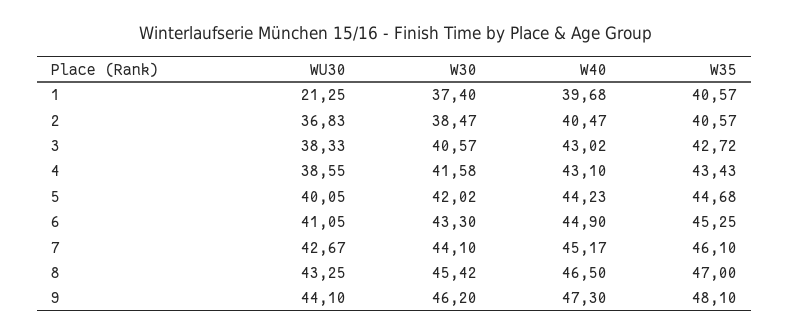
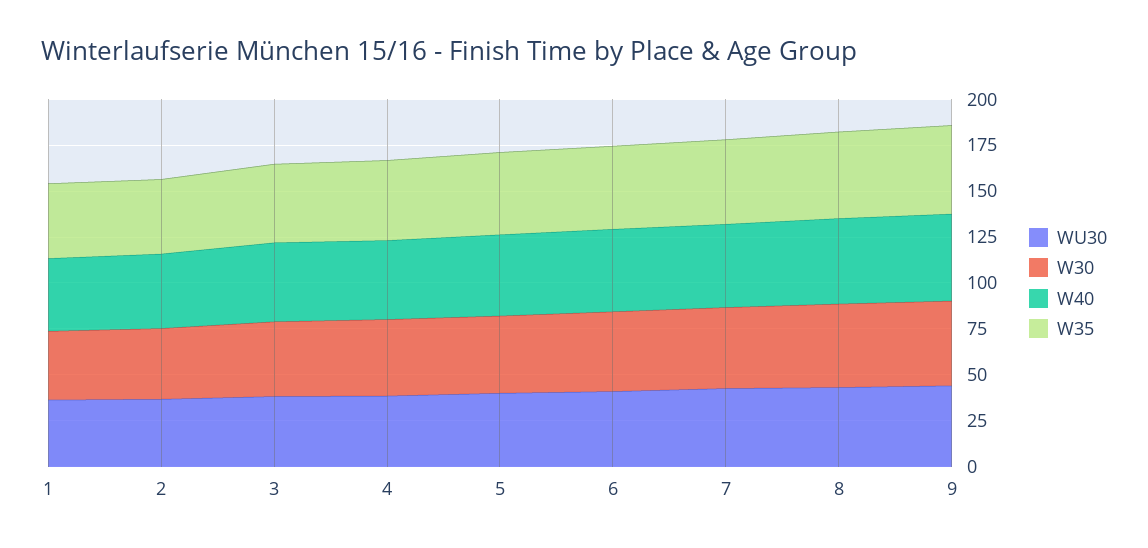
WU30, 1: 21.25 -> 35

